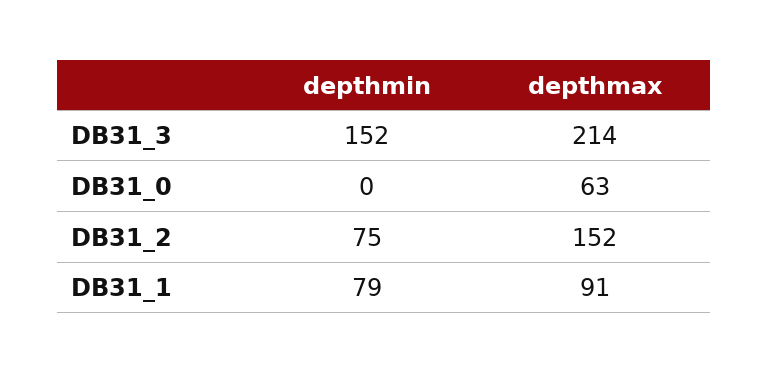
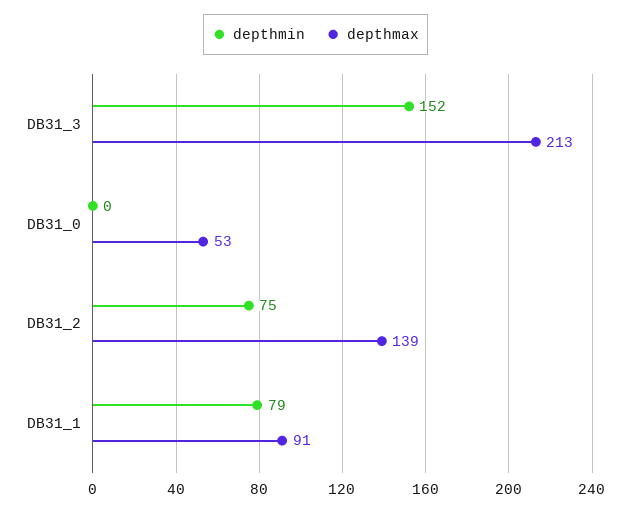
depthmax, DB31_3: 214 -> 213
depthmax, DB31_0: 63 -> 53
depthmax, DB31_2: 152 -> 139

